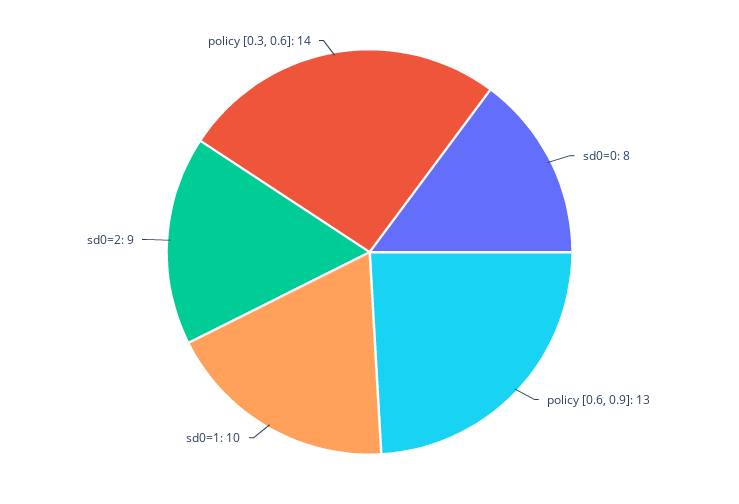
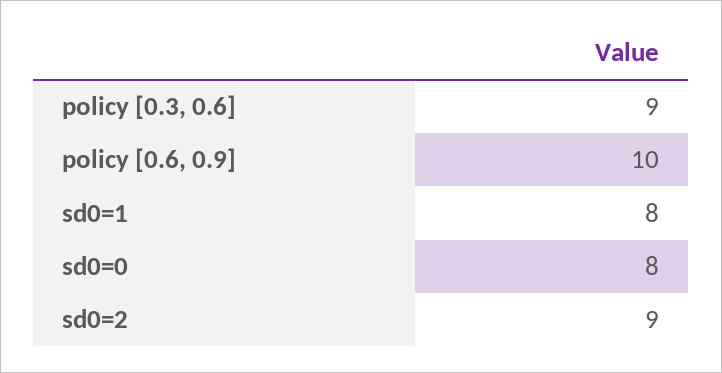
policy [0.6, 0.9]: 13 -> 10
sd0=1: 10 -> 8
policy [0.3, 0.6]: 14 -> 9

